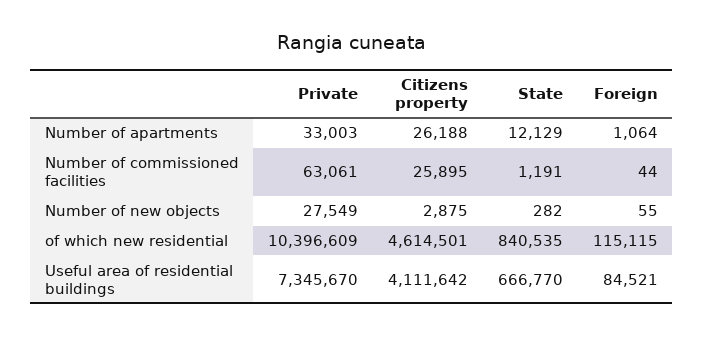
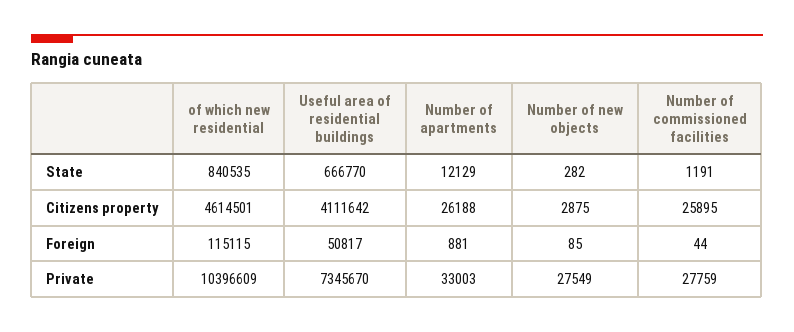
Foreign, Number of apartments: 1064 -> 881
Private, Number of commissioned facilities: 63061 -> 27759
Foreign, Number of new objects: 55 -> 85
Foreign, Useful area of residential buildings: 84521 -> 50817

